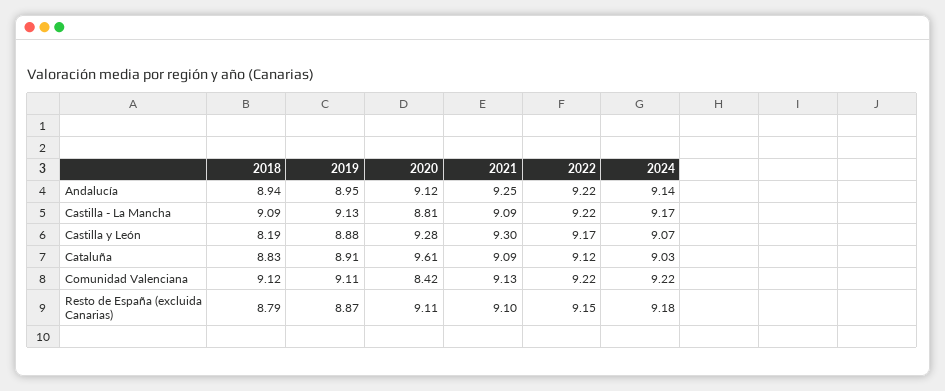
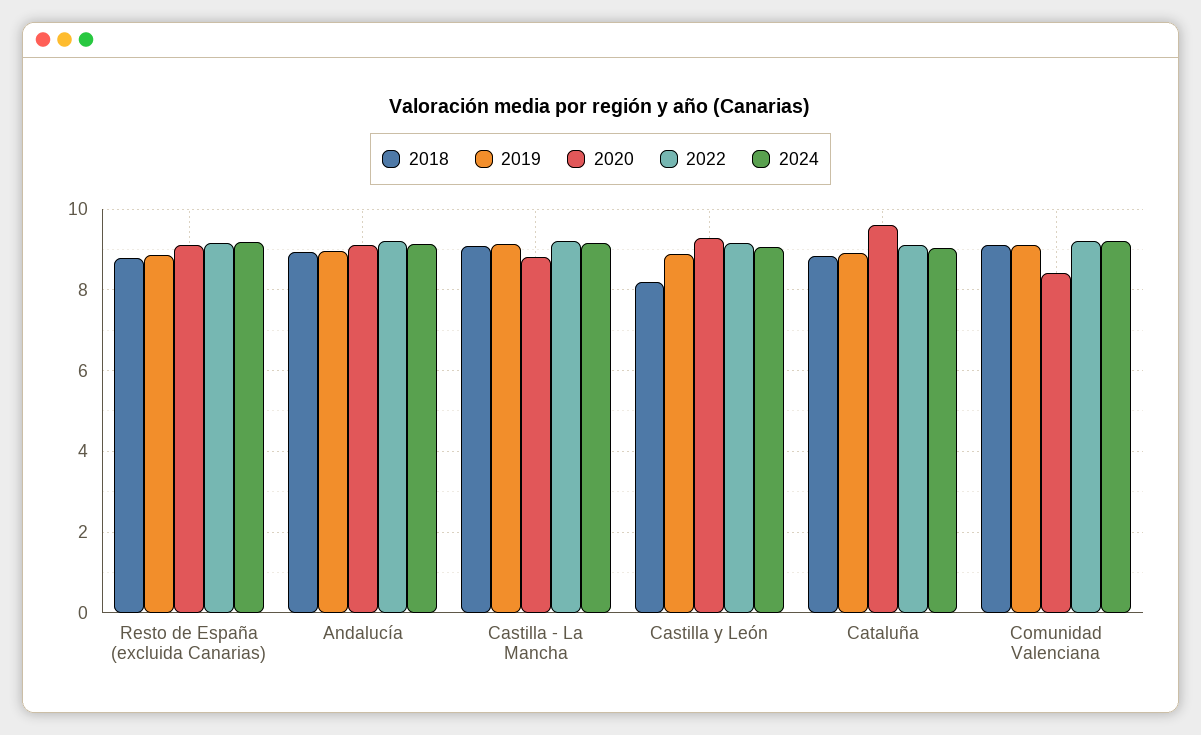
2021, Andalucía: 9.25 -> none
2021, Castilla - La Mancha: 9.09 -> none
2021, Castilla y León: 9.3 -> none
2021, Cataluña: 9.09 -> none
2021, Comunidad Valenciana: 9.13 -> none
2021, Resto de España (excluida Canarias): 9.1 -> none

